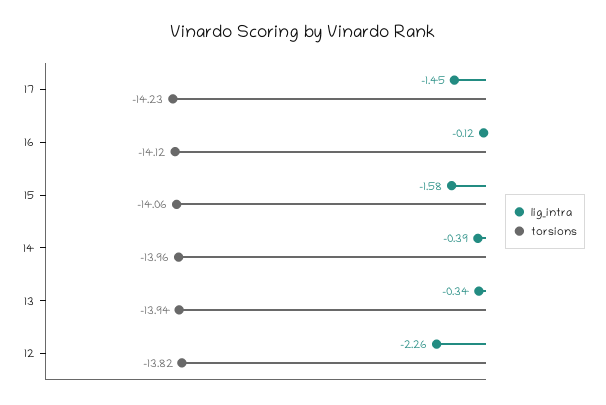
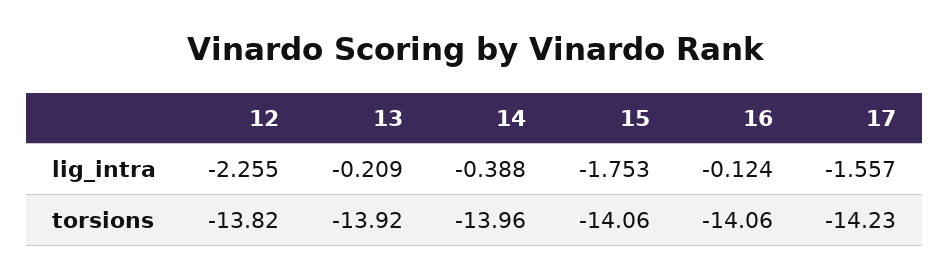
lig_intra, 17: -1.45 -> -1.557
torsions, 16: -14.12 -> -14.06
lig_intra, 15: -1.58 -> -1.753
lig_intra, 13: -0.34 -> -0.209
torsions, 13: -13.94 -> -13.92

